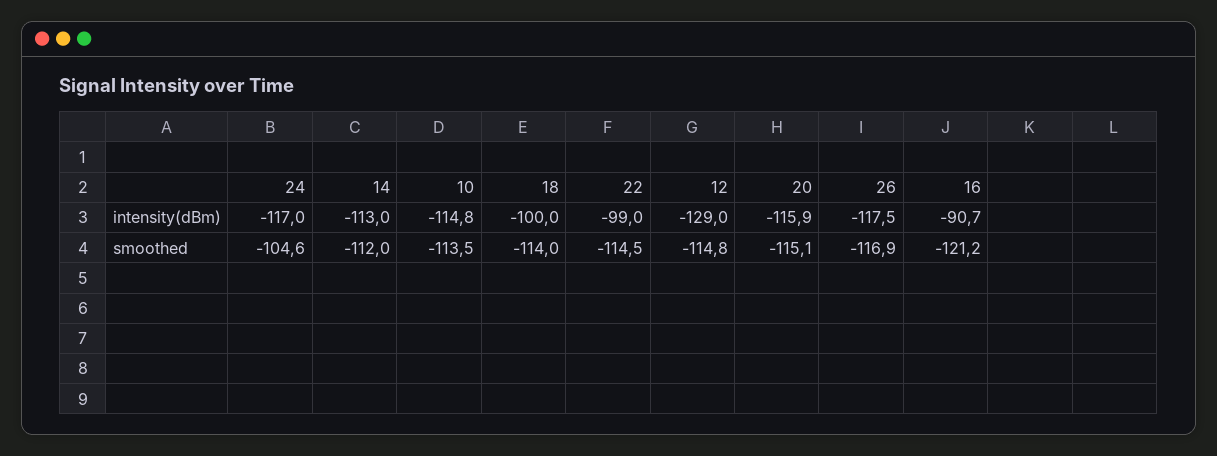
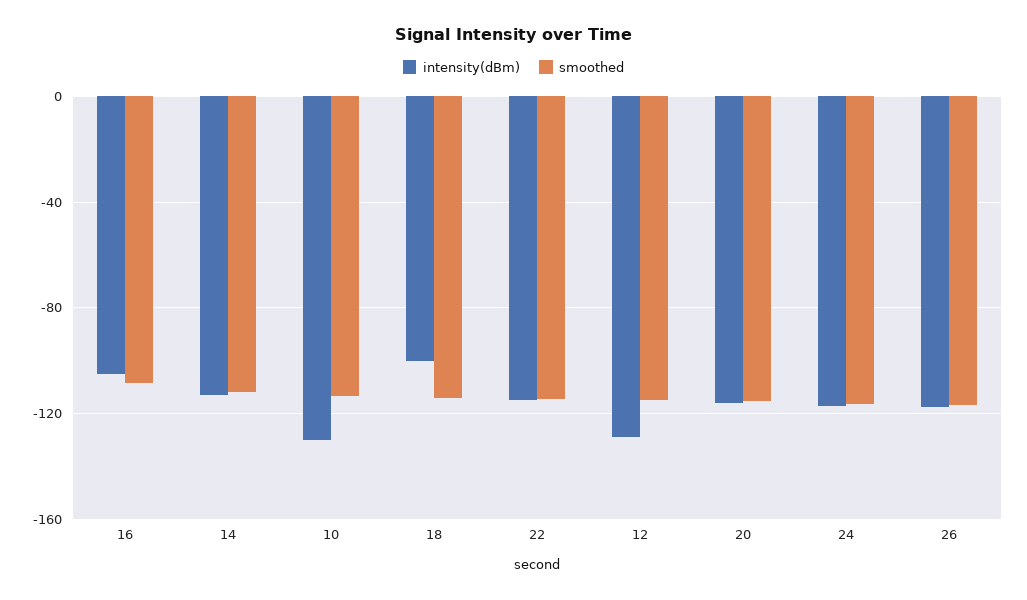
intensity(dBm), 10: -114.8 -> -130
intensity(dBm), 22: -99 -> -115
intensity(dBm), 16: -90.7 -> -105
smoothed, 24: -104.6 -> -115
smoothed, 16: -121.2 -> -110

